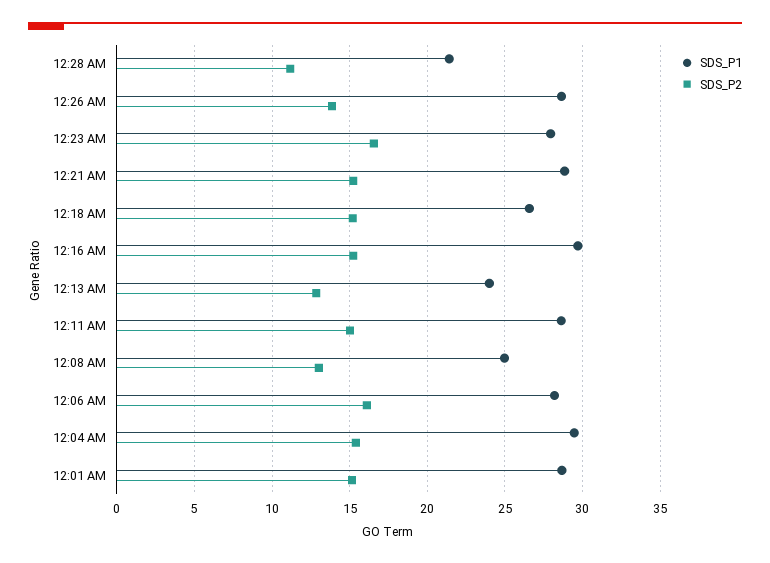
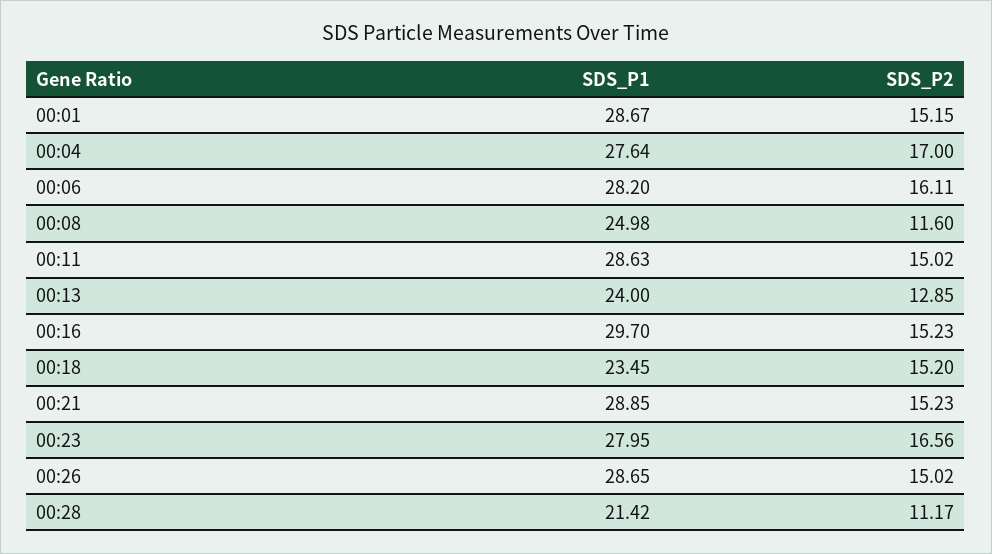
SDS_P2, 12:26 AM: 14 -> 15.02
SDS_P1, 12:18 AM: 26.5 -> 23.45
SDS_P2, 12:08 AM: 13 -> 11.6
SDS_P1, 12:04 AM: 29.5 -> 27.64
SDS_P2, 12:04 AM: 15.5 -> 17

